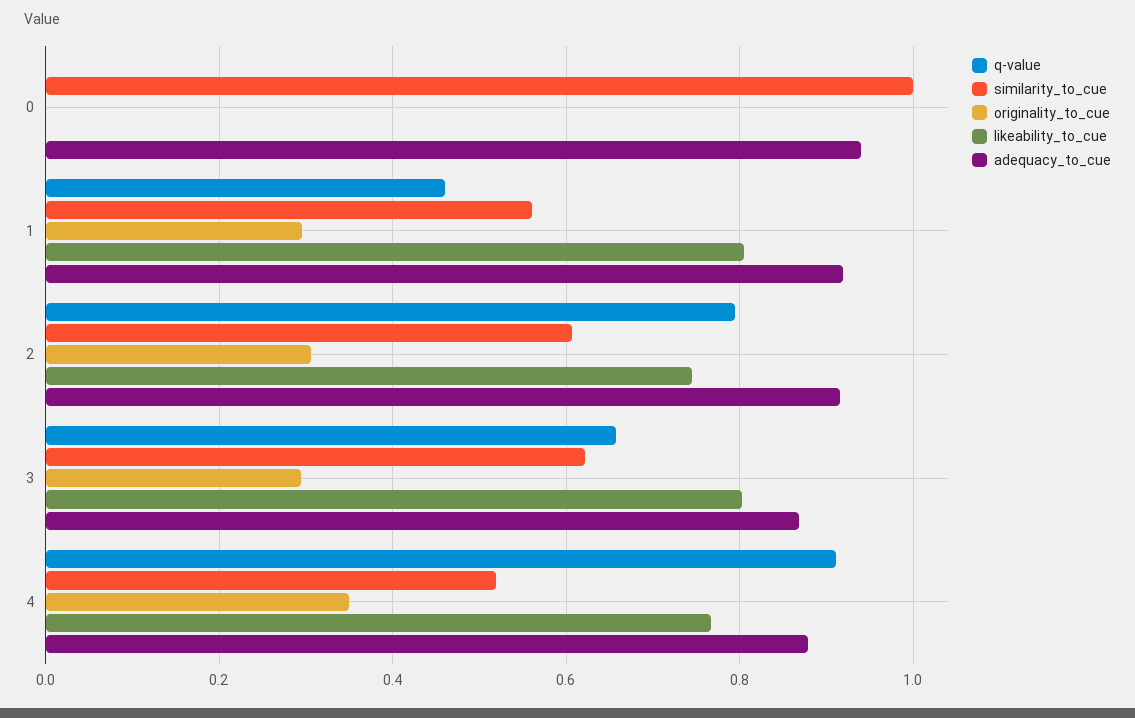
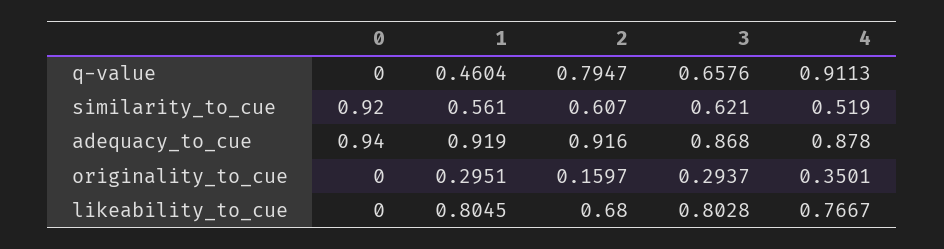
similarity_to_cue, 0: 1 -> 0.92
originality_to_cue, 2: 0.3 -> 0.1597
likeability_to_cue, 2: 0.74 -> 0.68

